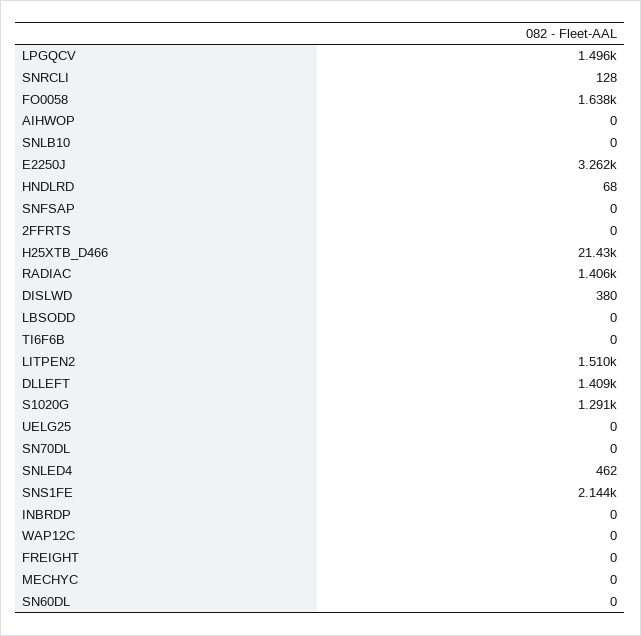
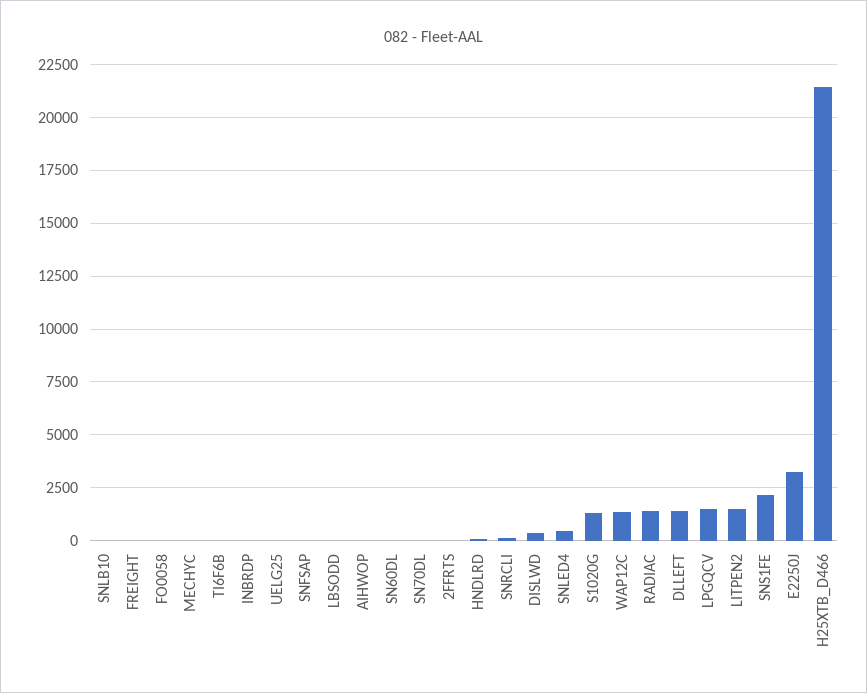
FO0058: 1638 -> 0
WAP12C: 0 -> 1500

